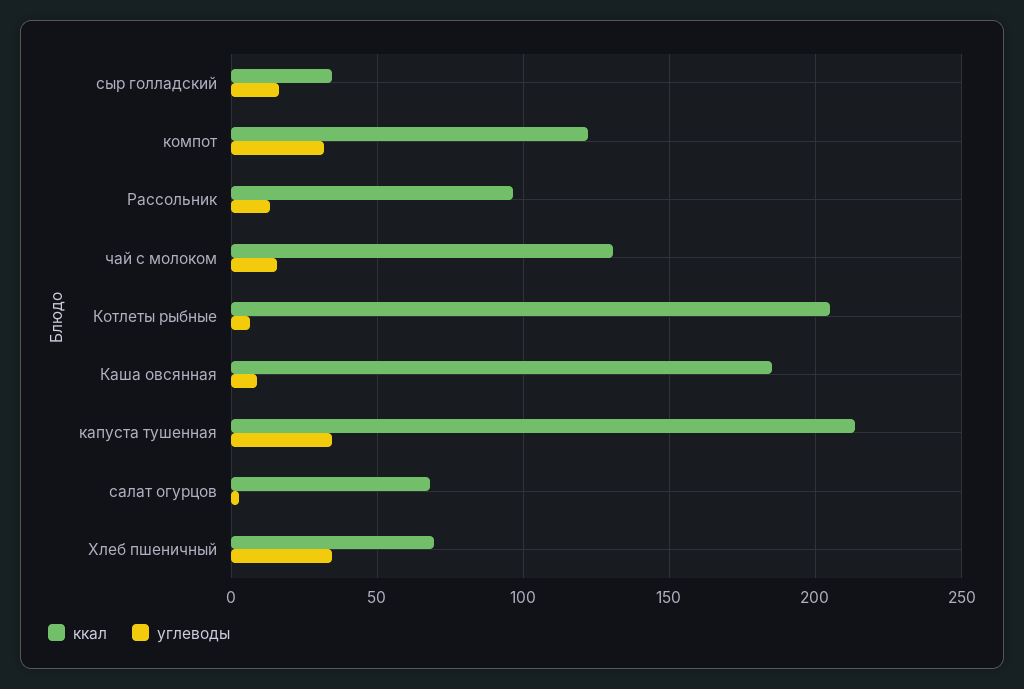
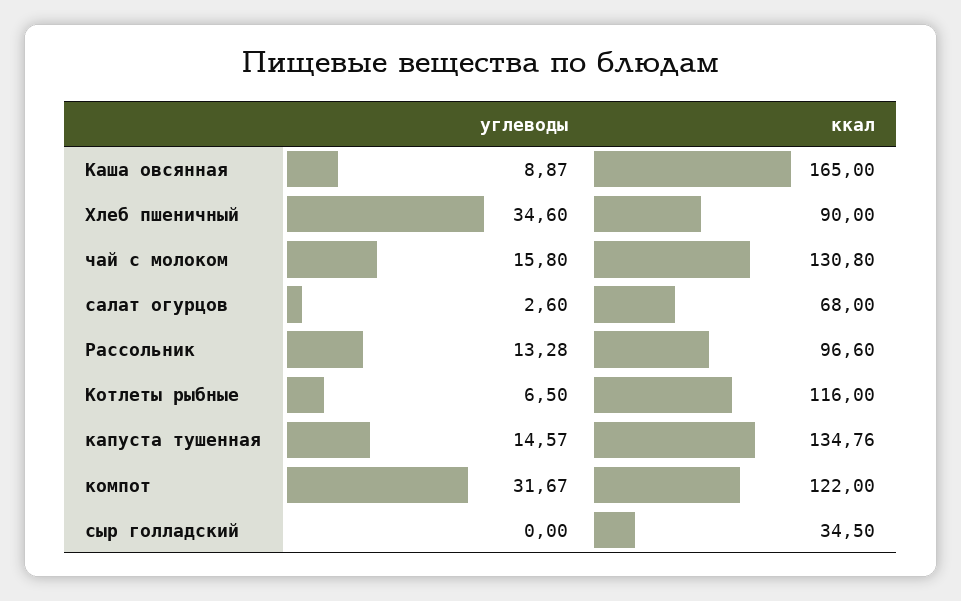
углеводы, сыр голладский: 15 -> 0
ккал, Котлеты рыбные: 205 -> 116
ккал, Каша овсянная: 185 -> 165
ккал, капуста тушенная: 215 -> 134.76
углеводы, капуста тушенная: 35 -> 14.57
ккал, Хлеб пшеничный: 70 -> 90

